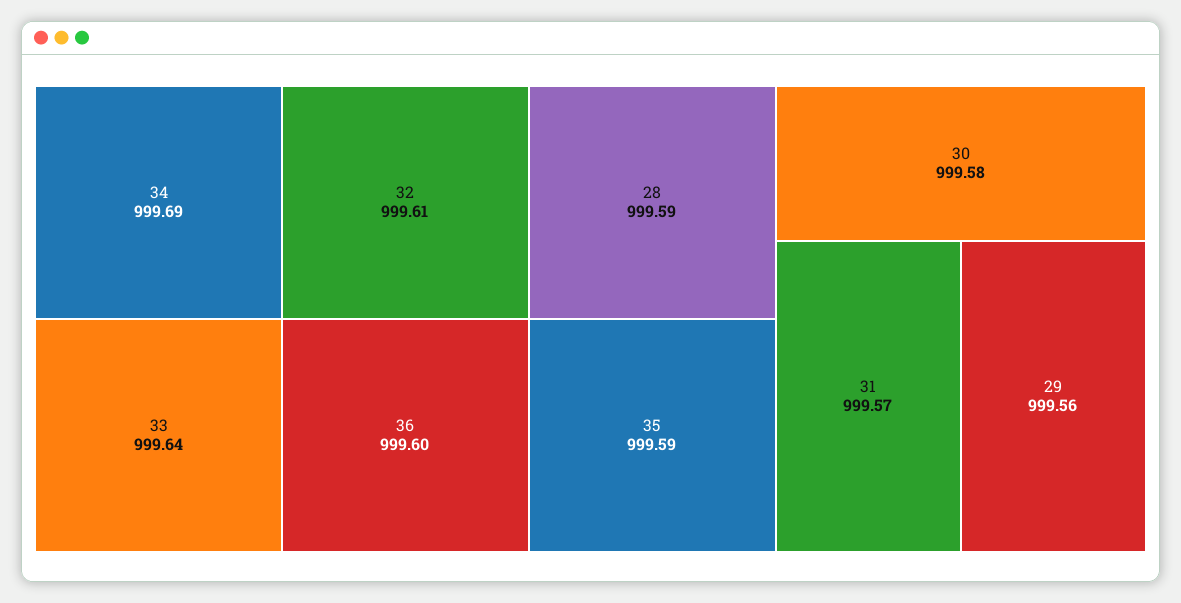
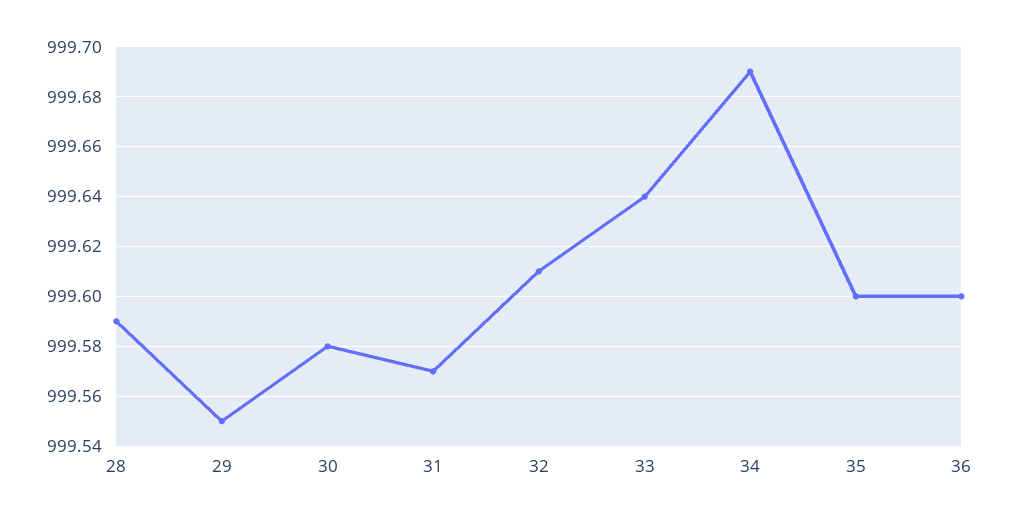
35: 999.59 -> 999.6
29: 999.56 -> 999.55

